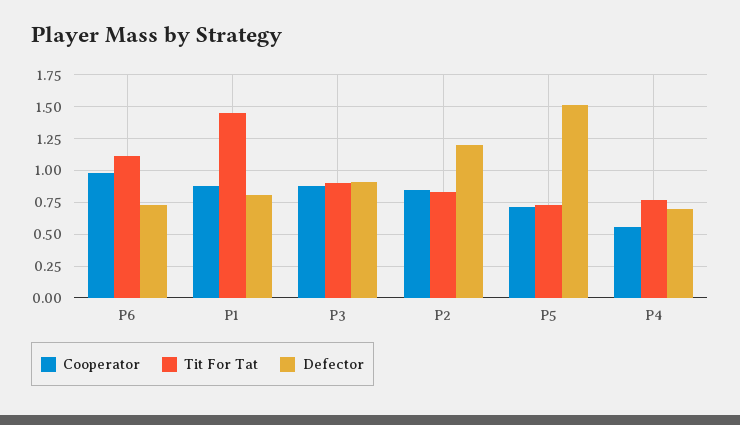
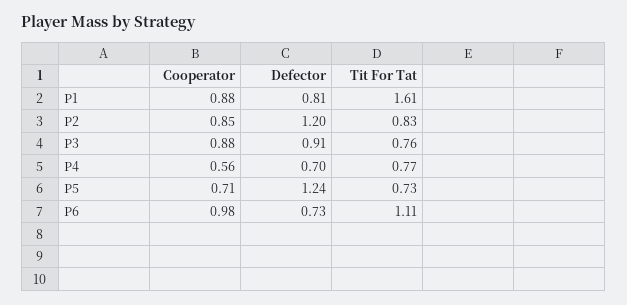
Tit For Tat, P1: 1.45 -> 1.61
Tit For Tat, P3: 0.9 -> 0.76
Defector, P5: 1.5 -> 1.24

